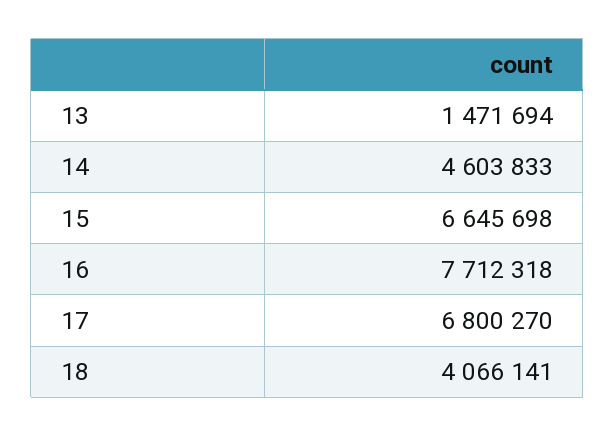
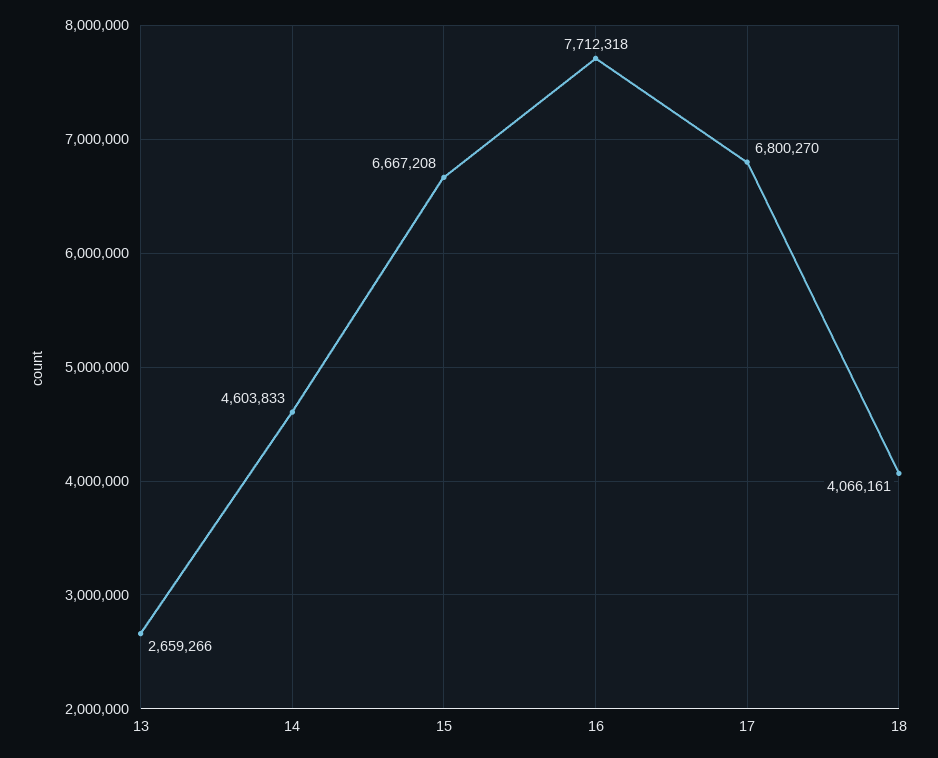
13: 1471694 -> 2659266
15: 6645698 -> 6667208
18: 4066141 -> 4066161

